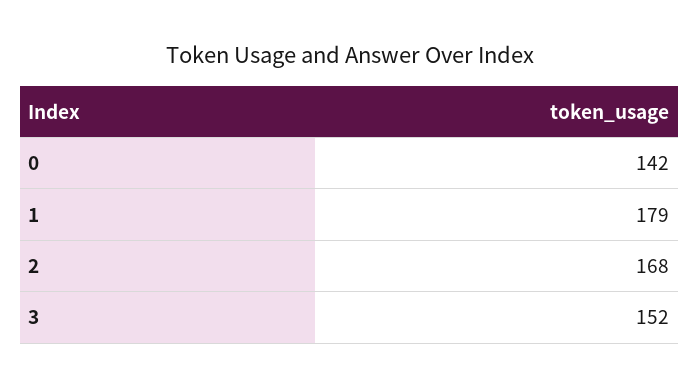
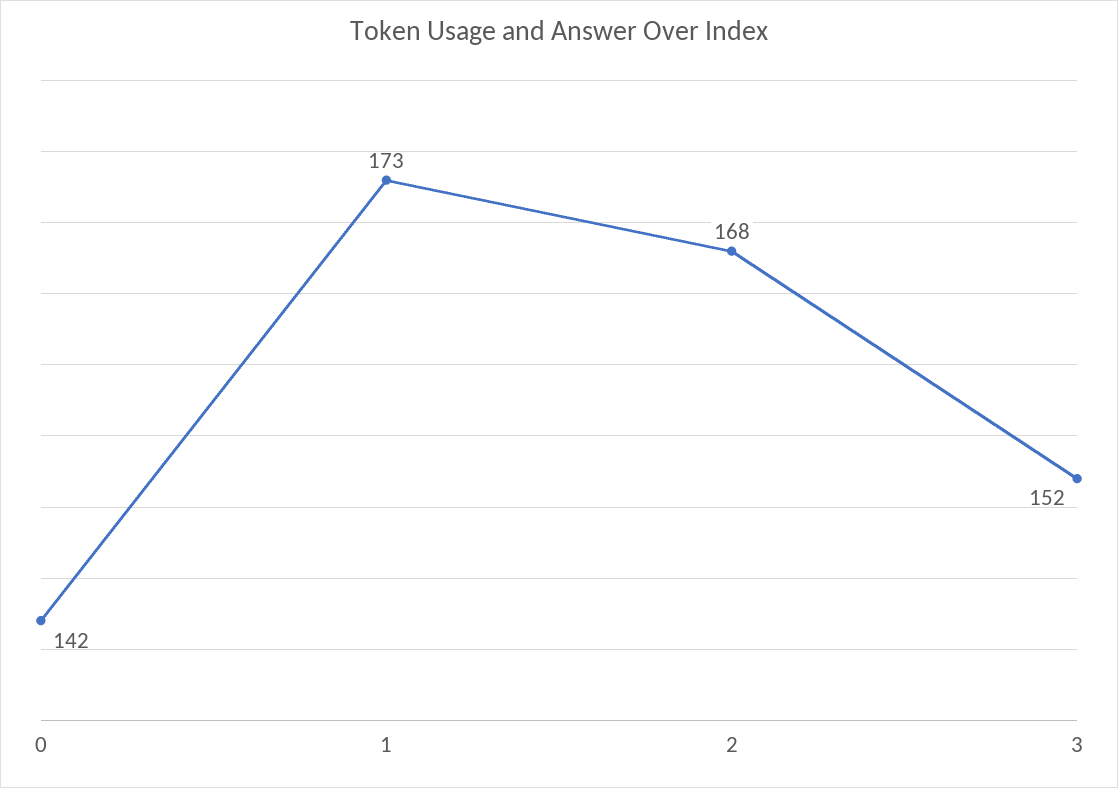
1: 179 -> 173

